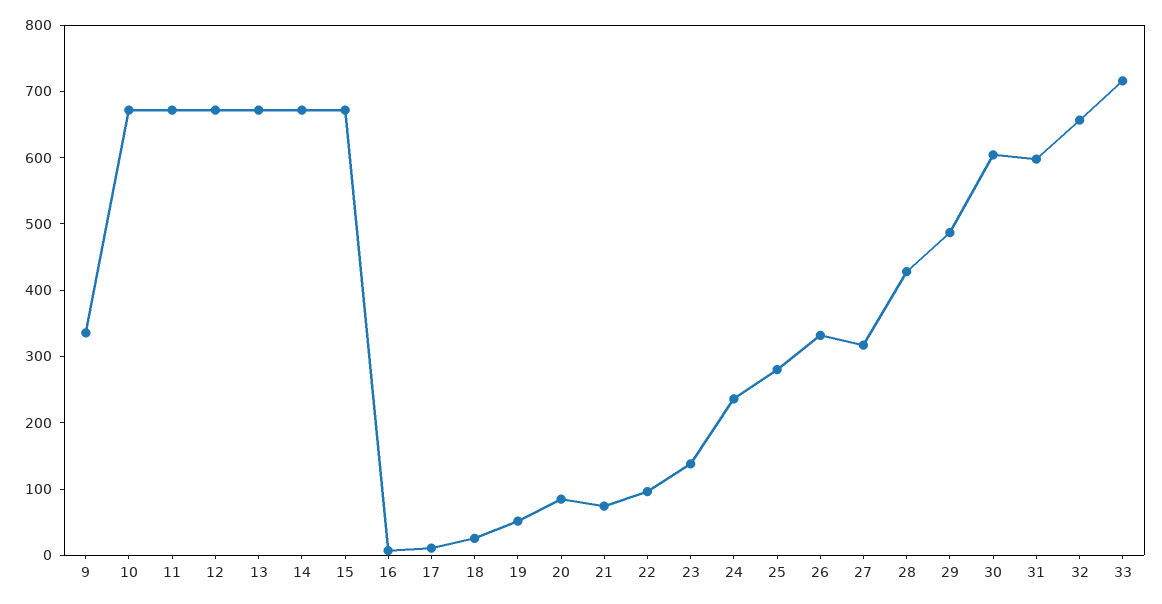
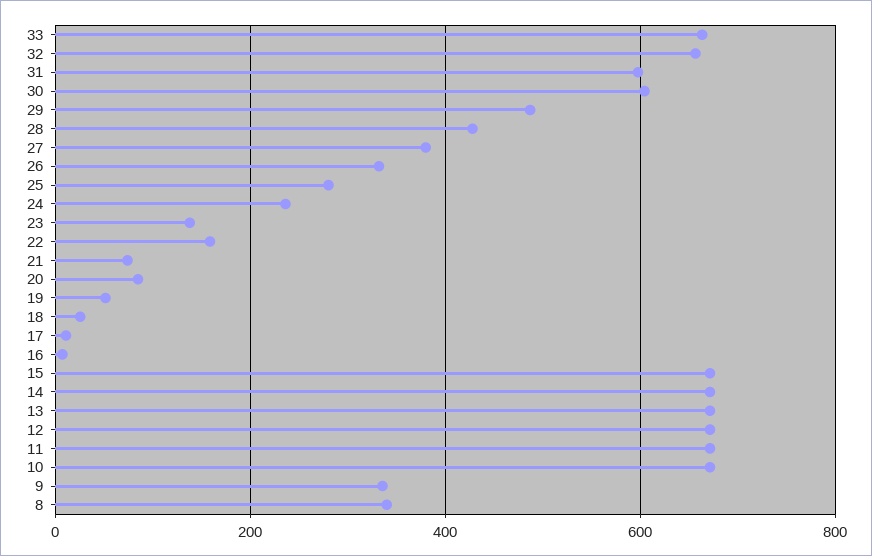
22: 100 -> 160
27: 320 -> 380
33: 720 -> 660
8: none -> 340

